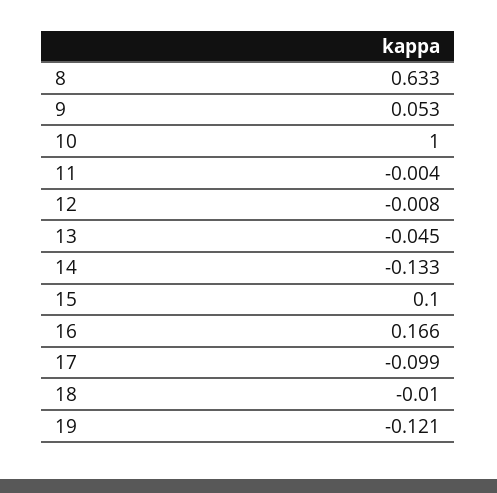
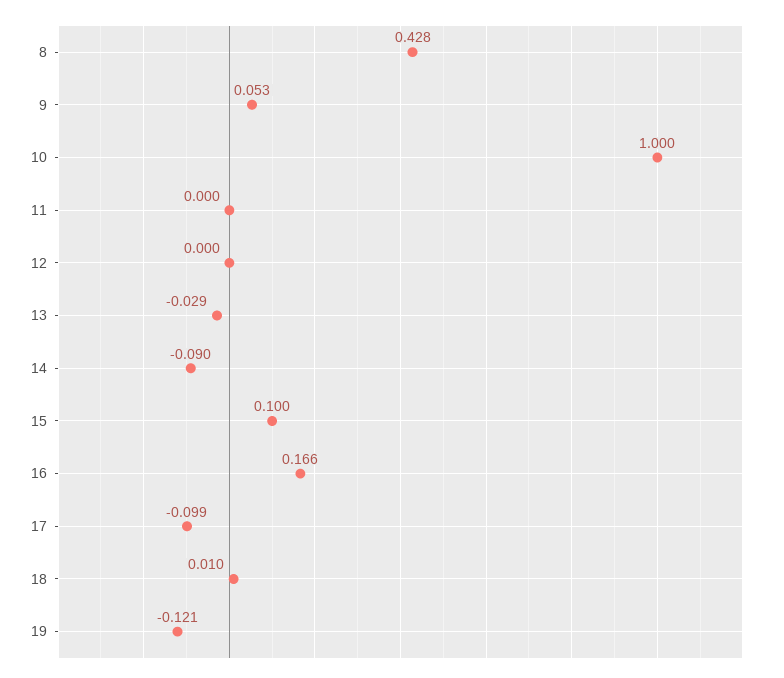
8: 0.633 -> 0.428
11: -0.004 -> 0
12: -0.008 -> 0
13: -0.045 -> -0.029
14: -0.133 -> -0.09
18: -0.01 -> 0.01

